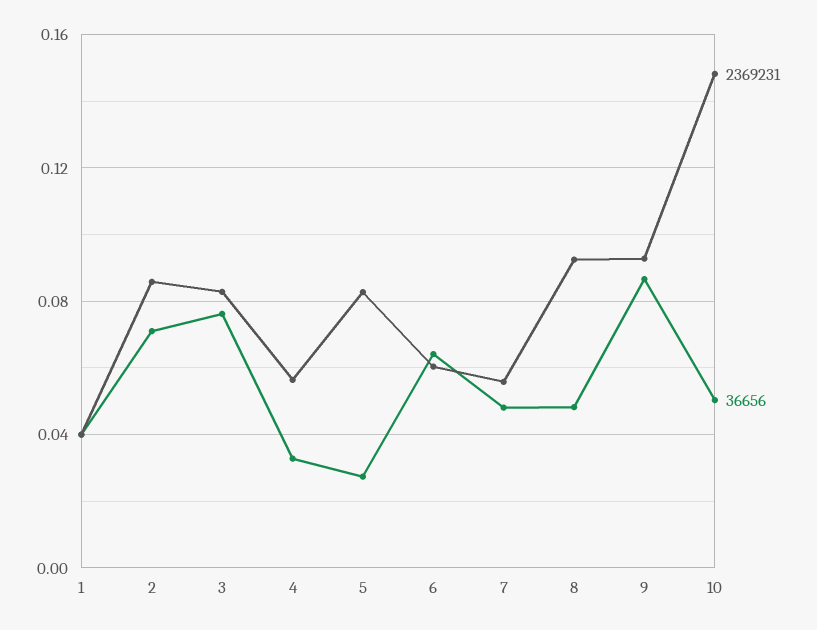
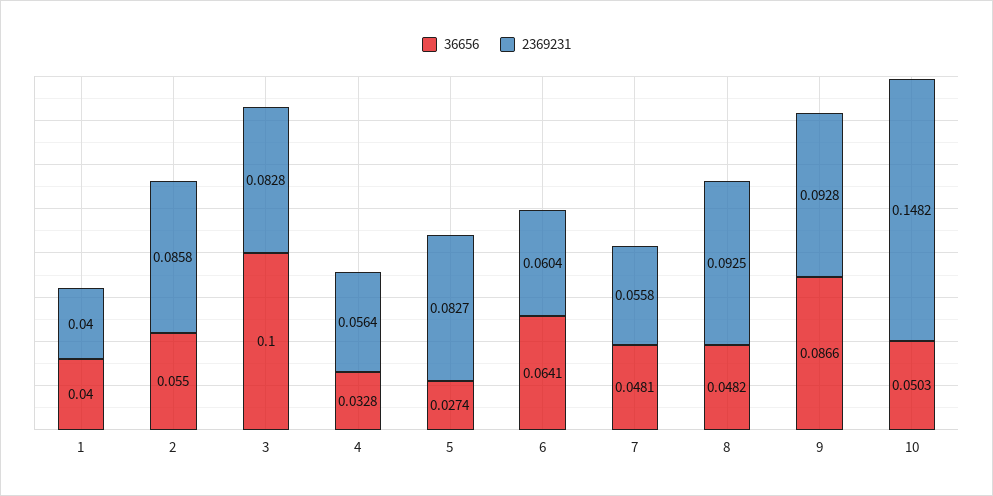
36656, 2: 0.07 -> 0.055
36656, 3: 0.075 -> 0.1

